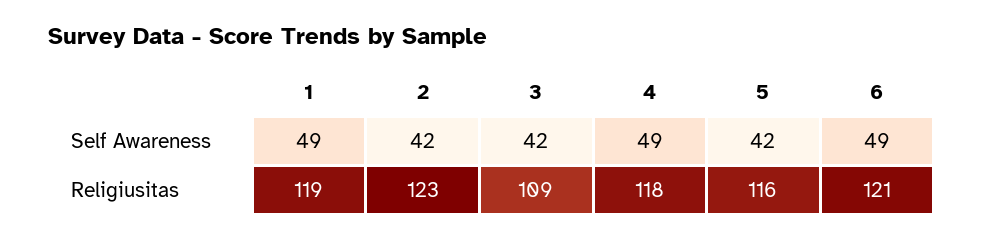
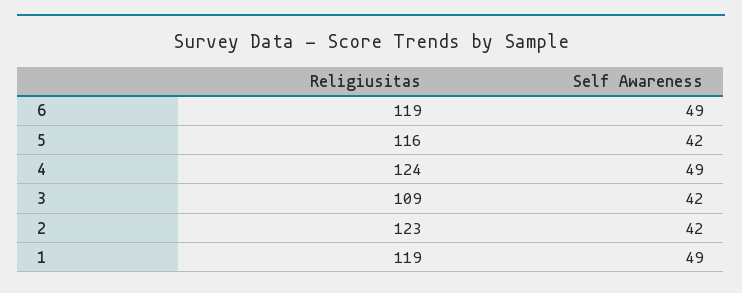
4, Religiusitas: 118 -> 124
6, Religiusitas: 121 -> 119

